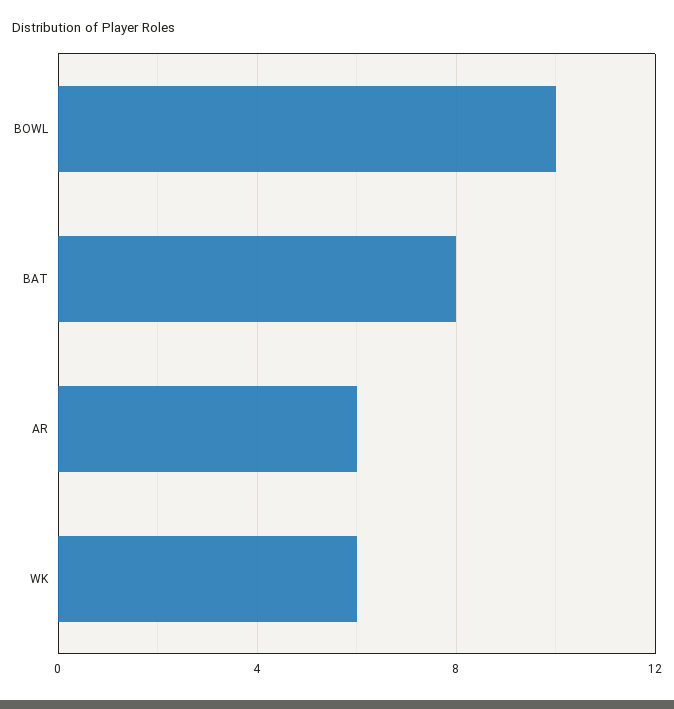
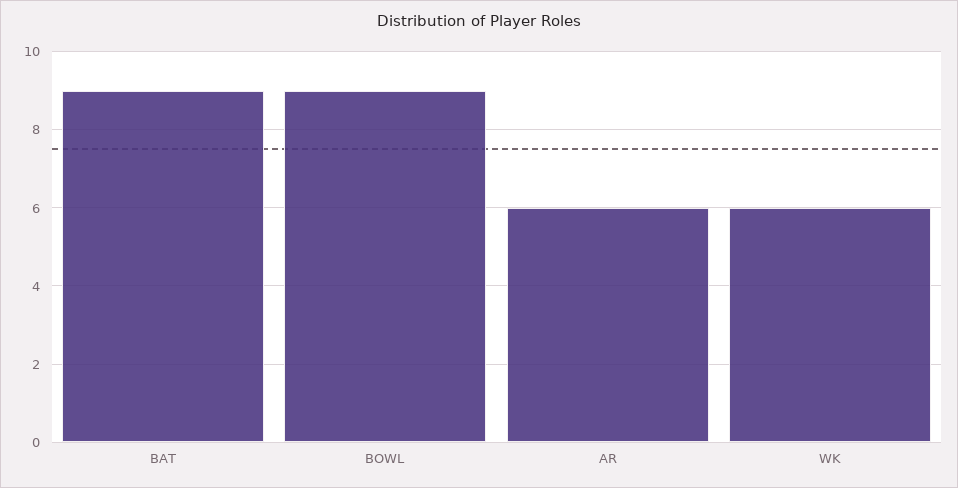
BOWL: 10 -> 9
BAT: 8 -> 9

